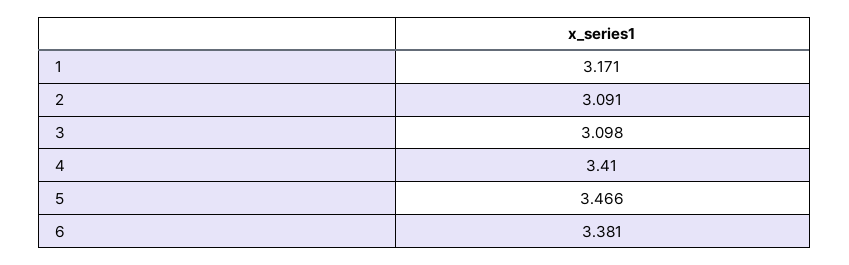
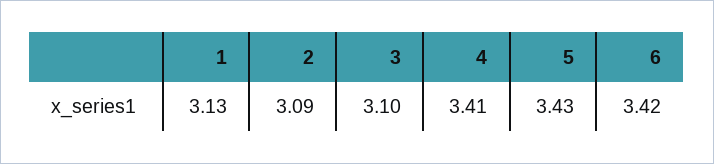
1: 3.171 -> 3.13
5: 3.466 -> 3.43
6: 3.381 -> 3.42

